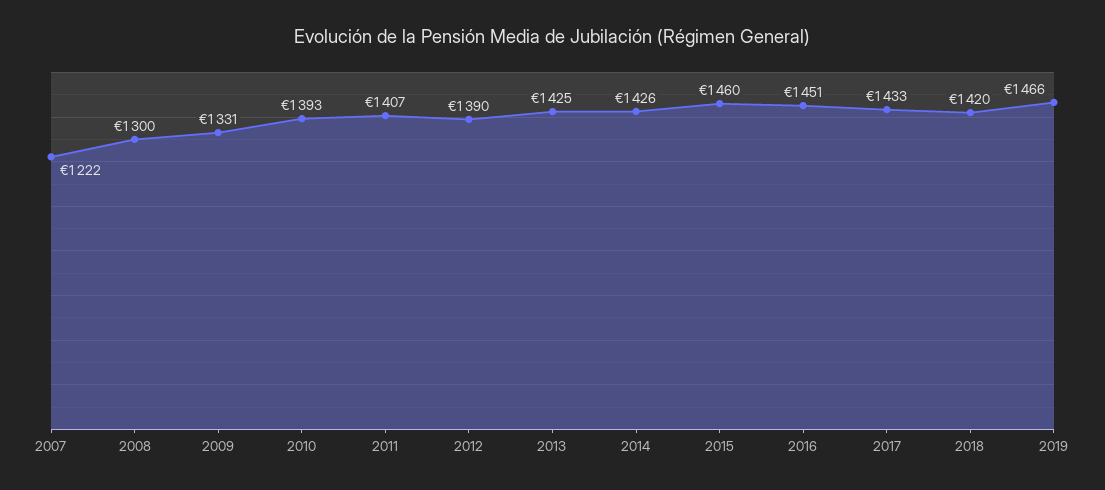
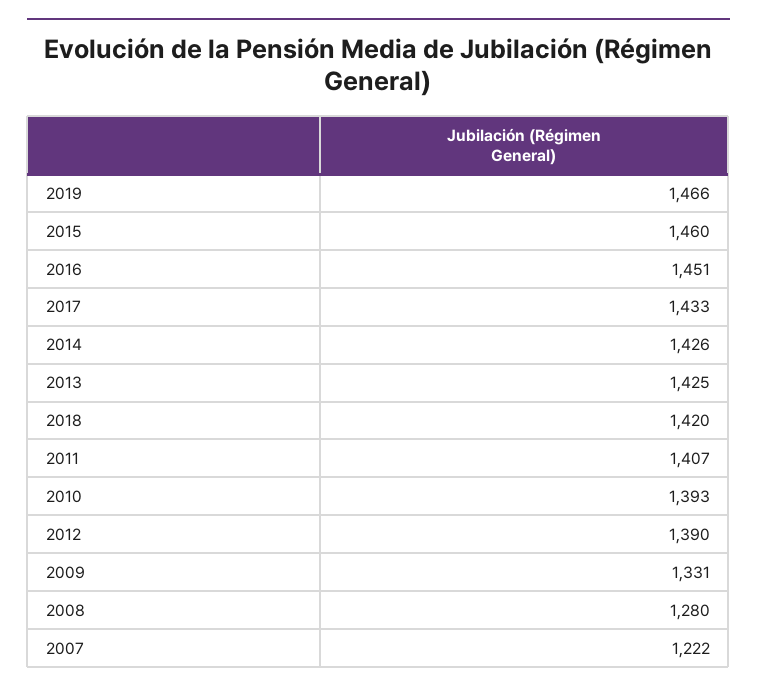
2008: 1300 -> 1280

